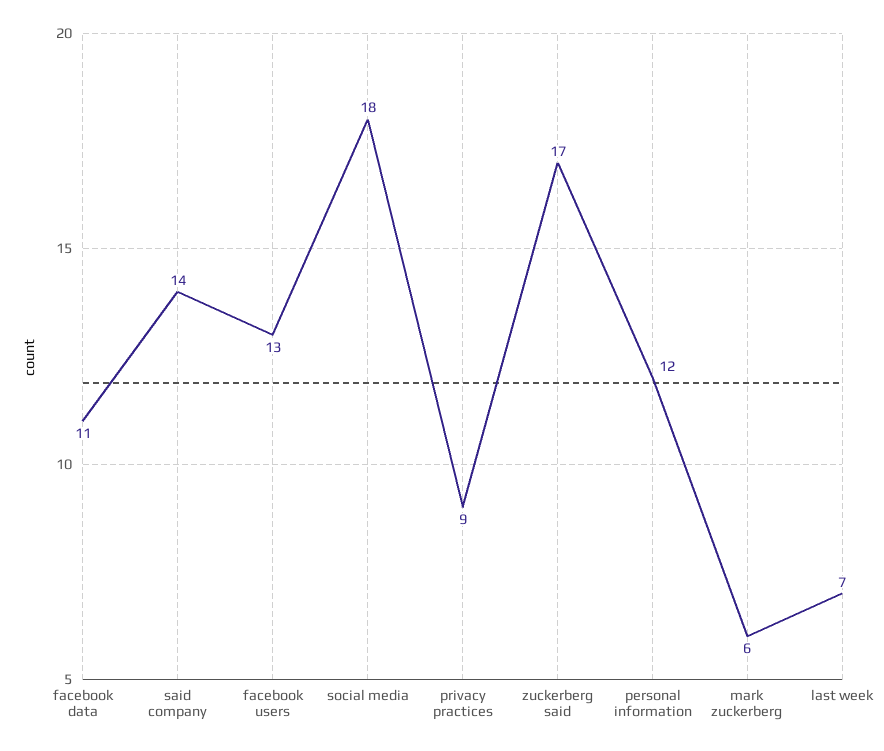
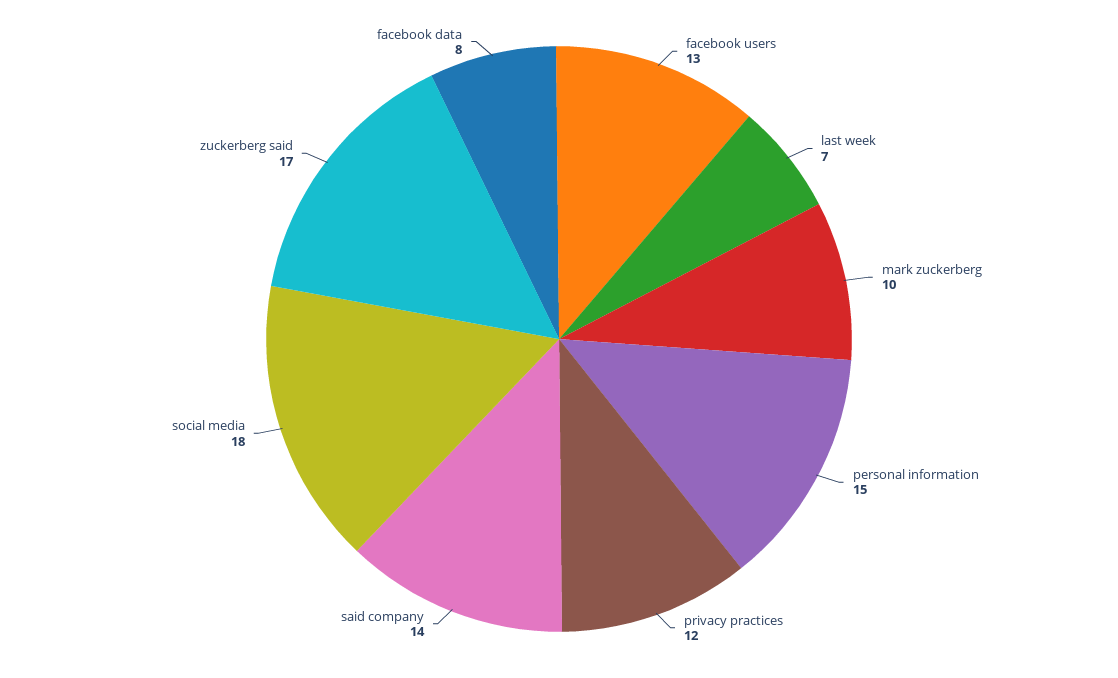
facebook data: 11 -> 8
privacy practices: 9 -> 12
personal information: 12 -> 15
mark zuckerberg: 6 -> 10

